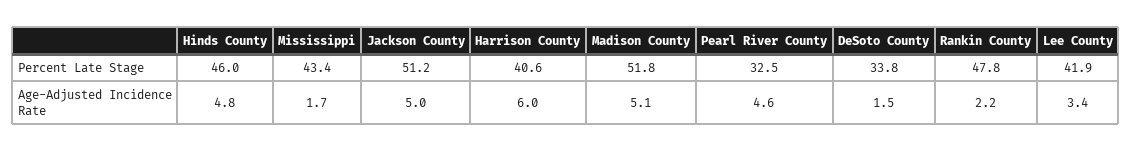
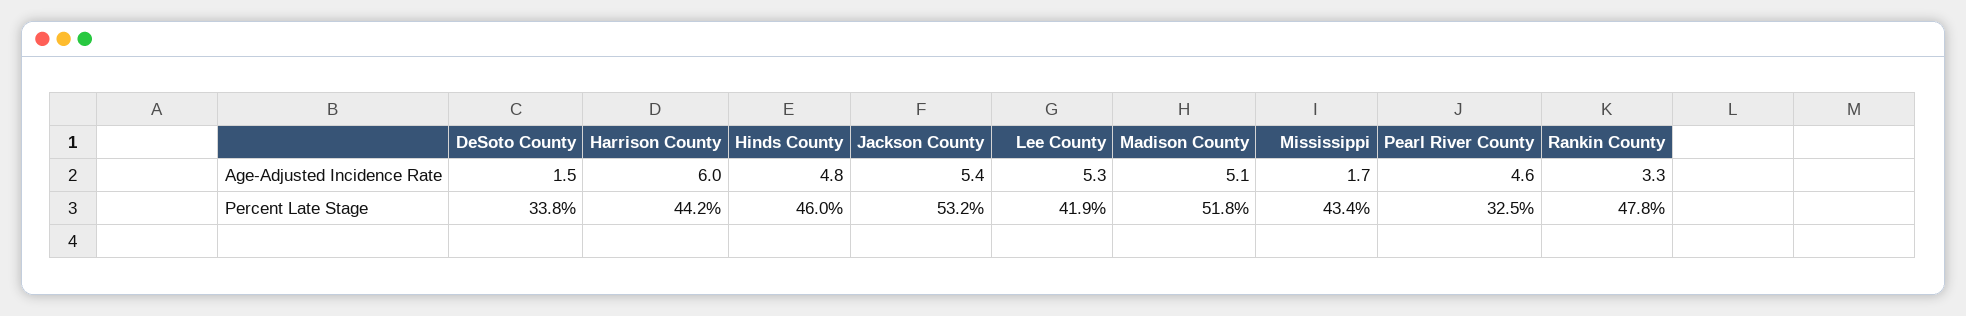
Jackson County, Percent Late Stage: 51.2 -> 53.2
Harrison County, Percent Late Stage: 40.6 -> 44.2
Jackson County, Age-Adjusted Incidence Rate: 5 -> 5.4
Rankin County, Age-Adjusted Incidence Rate: 2.2 -> 3.3
Lee County, Age-Adjusted Incidence Rate: 3.4 -> 5.3

